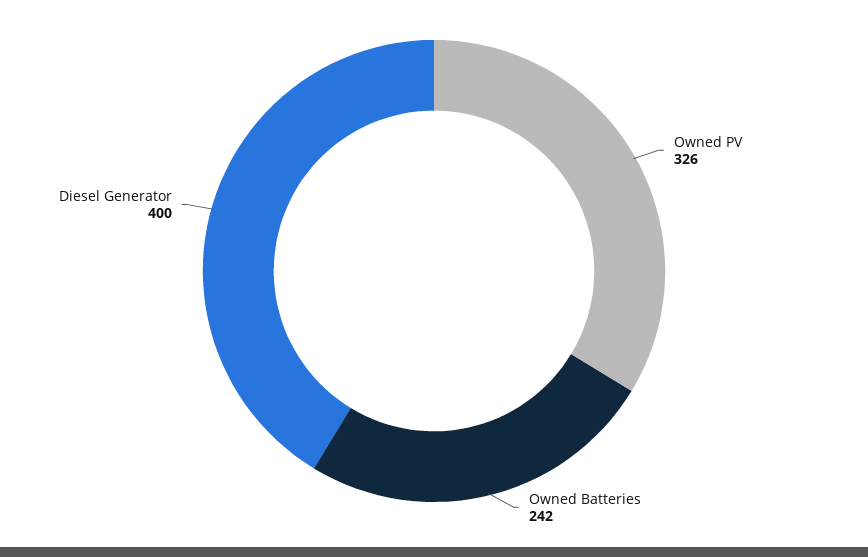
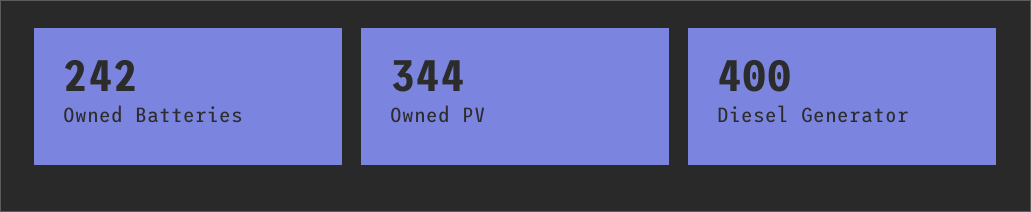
Owned PV: 326 -> 344

